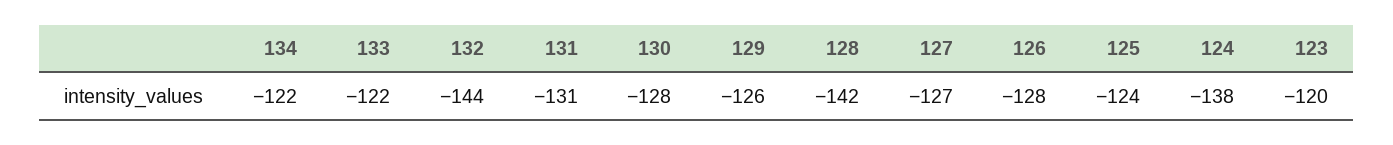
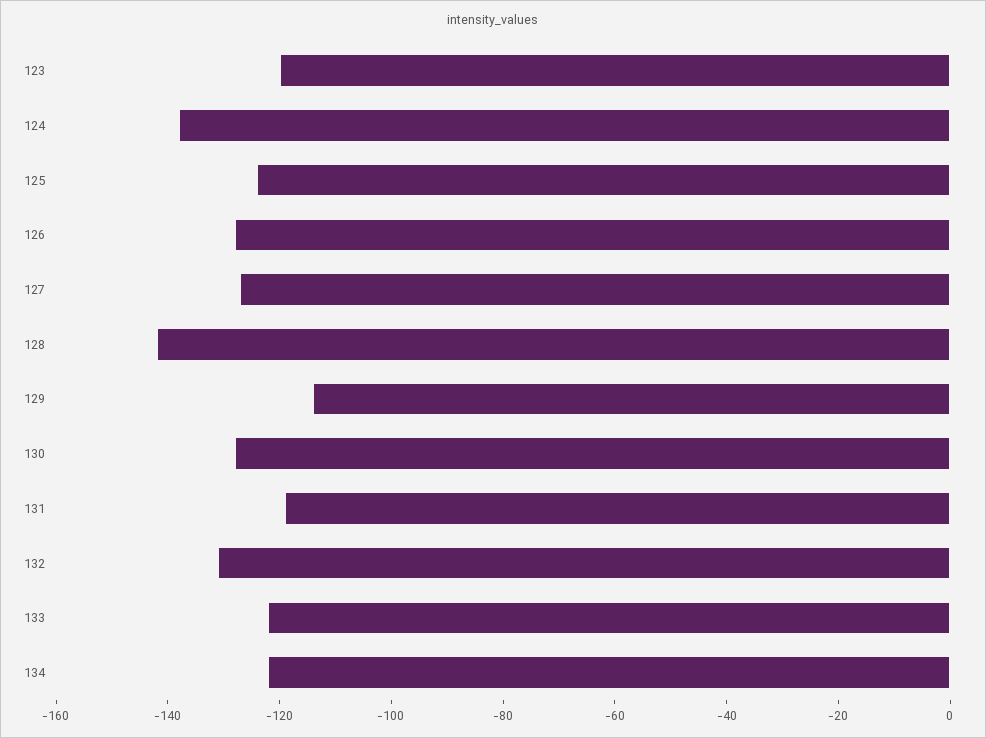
132: -144 -> -130
131: -131 -> -120
129: -126 -> -115

